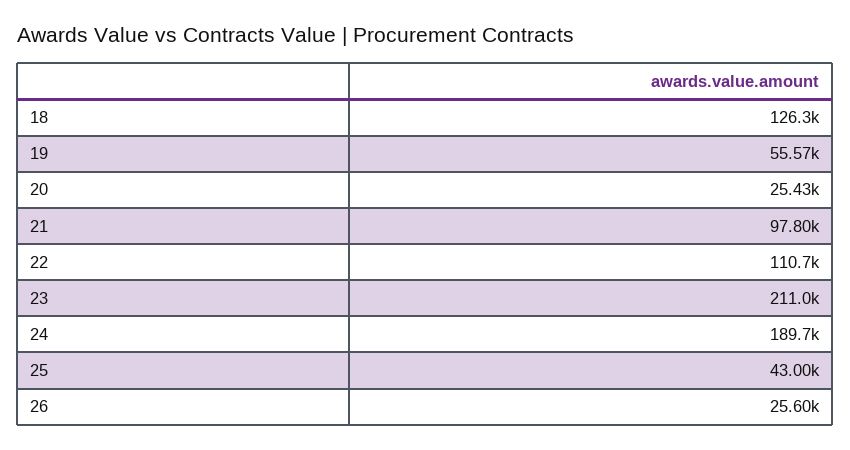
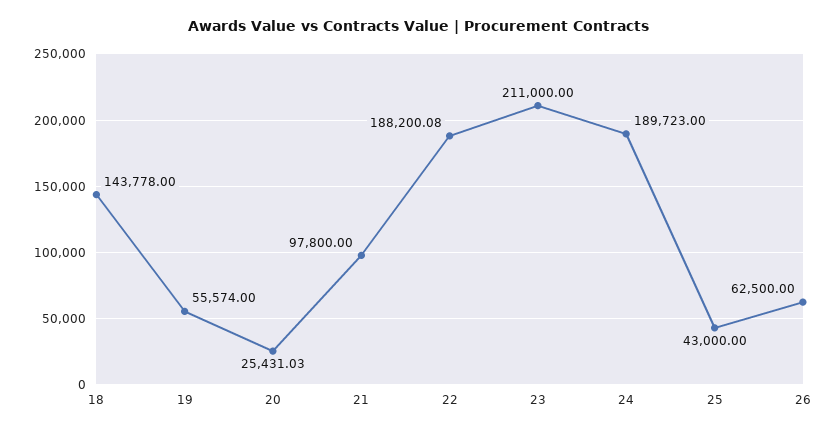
18: 126300 -> 143778
22: 110700 -> 188200.08
26: 25600 -> 62500

